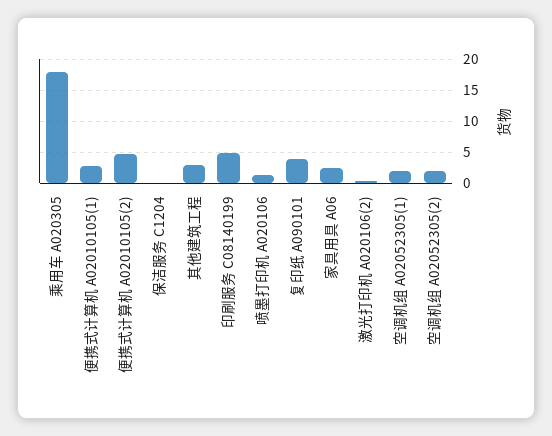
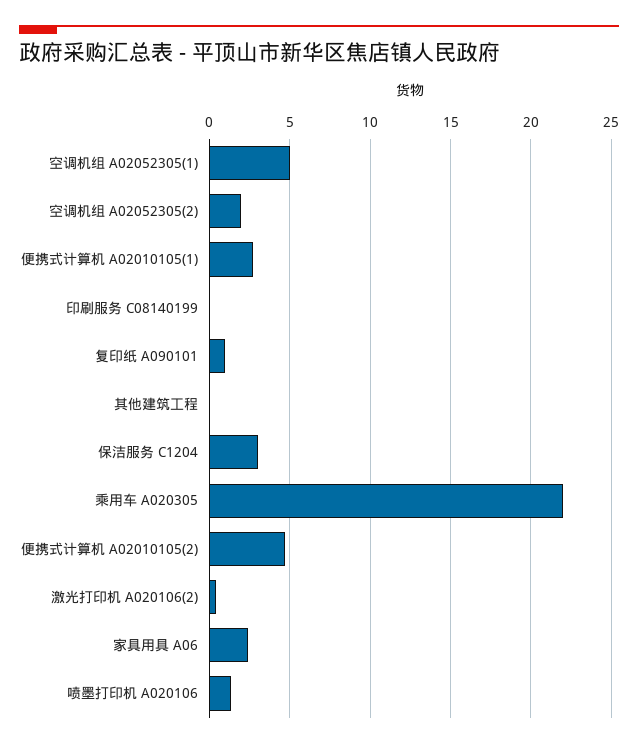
乘用车 A020305: 18 -> 22
保洁服务 C1204: 0 -> 3
其他建筑工程: 3 -> 0
印刷服务 C08140199: 5 -> 0
复印纸 A090101: 4 -> 1
空调机组 A02052305(1): 2 -> 5

